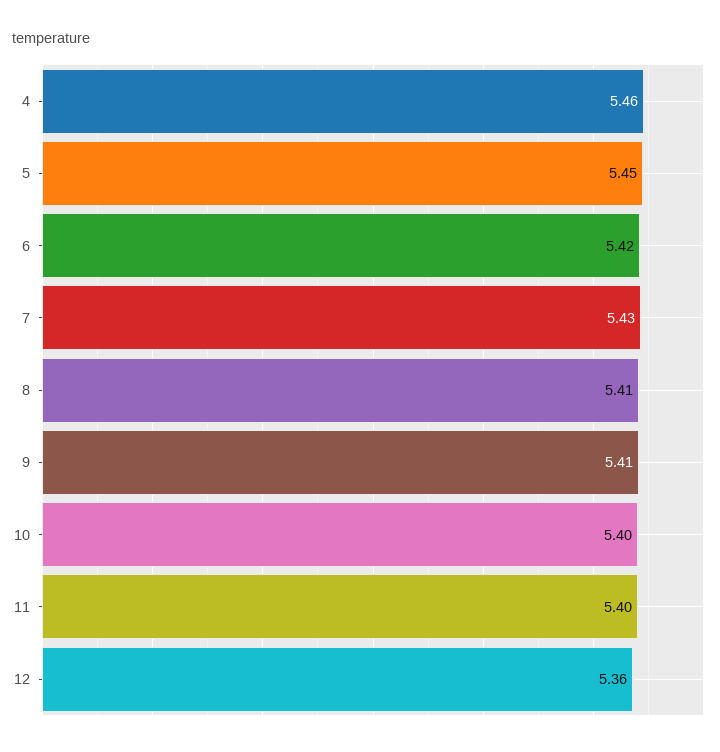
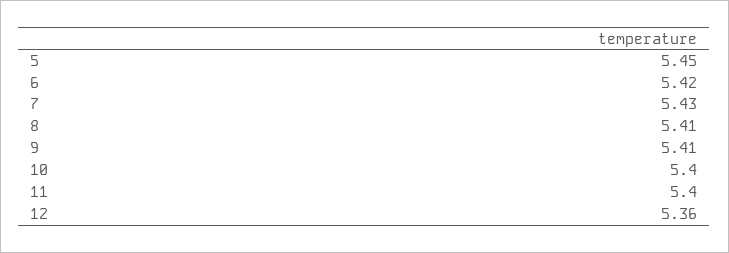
4: 5.46 -> none

